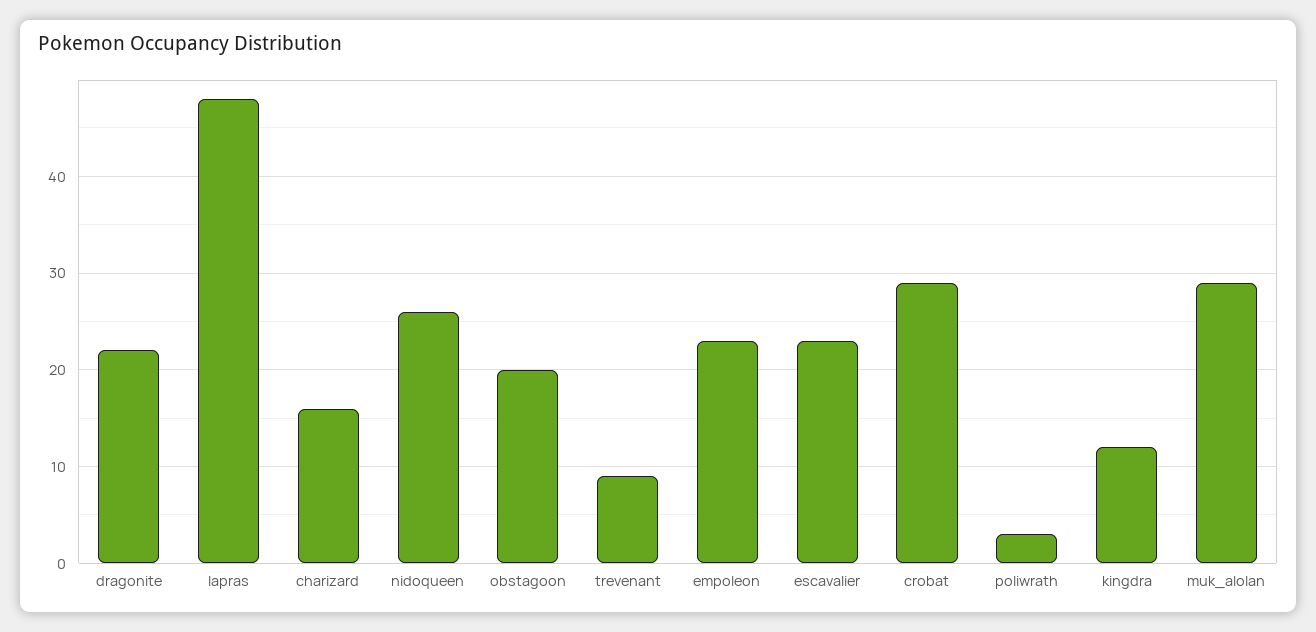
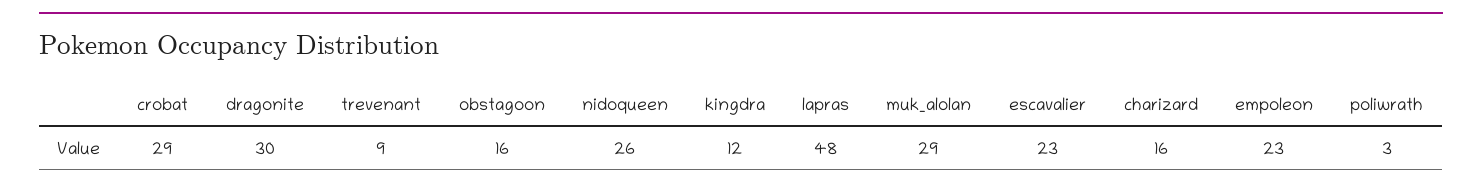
dragonite: 22 -> 30
obstagoon: 20 -> 16

